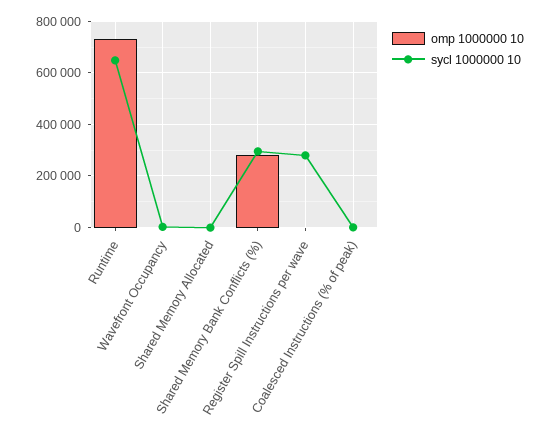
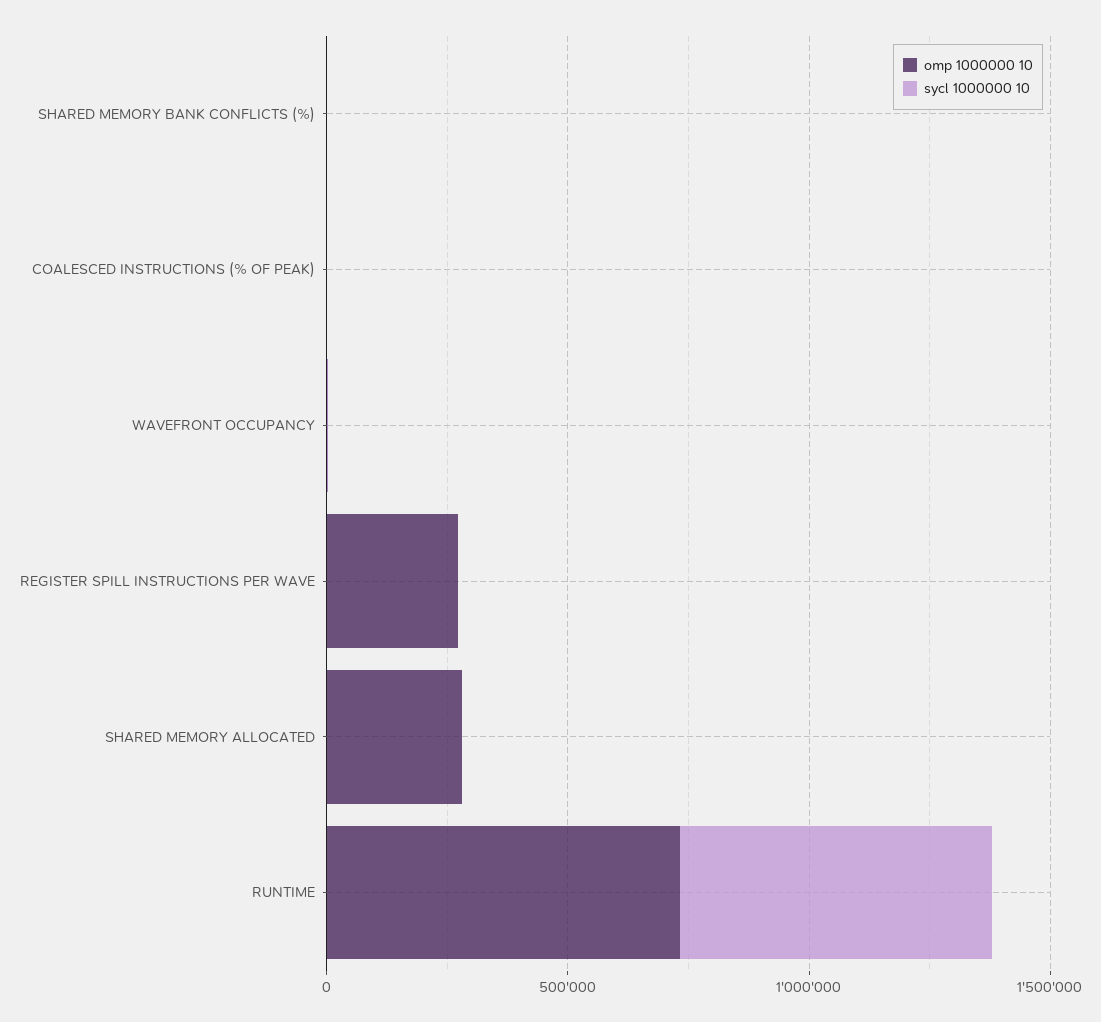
omp 1000000 10, Shared Memory Allocated: 0 -> 300000
omp 1000000 10, Shared Memory Bank Conflicts (%): 275000 -> 0
sycl 1000000 10, Shared Memory Bank Conflicts (%): 300000 -> 0
omp 1000000 10, Register Spill Instructions per wave: 0 -> 300000
sycl 1000000 10, Register Spill Instructions per wave: 275000 -> 0

